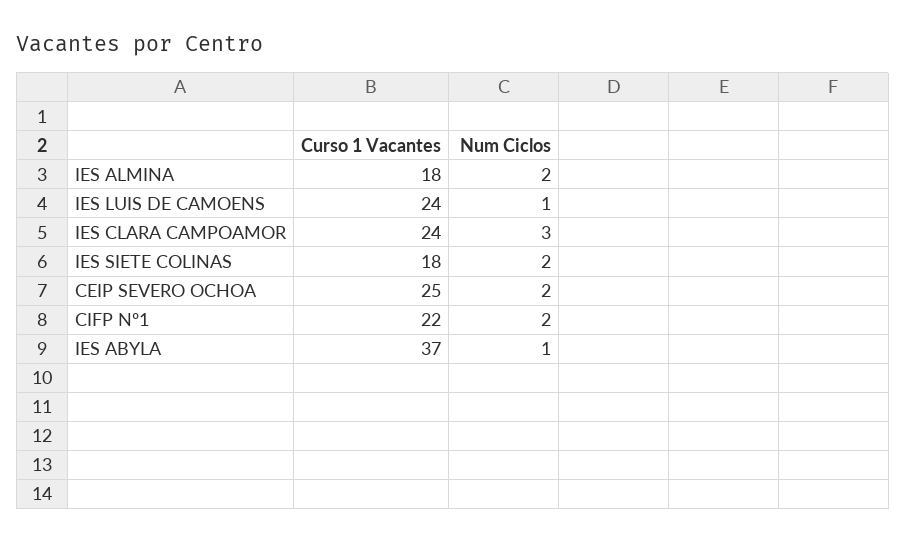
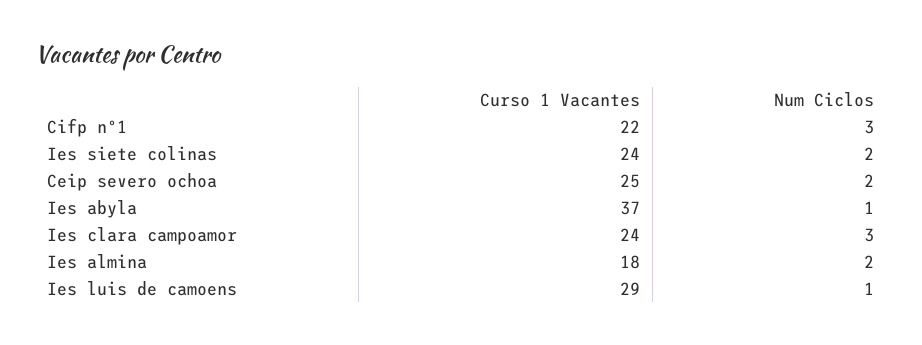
Curso 1 Vacantes, IES LUIS DE CAMOENS: 24 -> 29
Curso 1 Vacantes, IES SIETE COLINAS: 18 -> 24
Num Ciclos, CIFP Nº1: 2 -> 3

